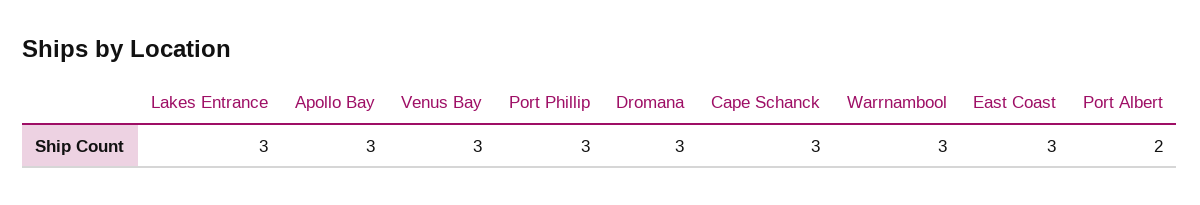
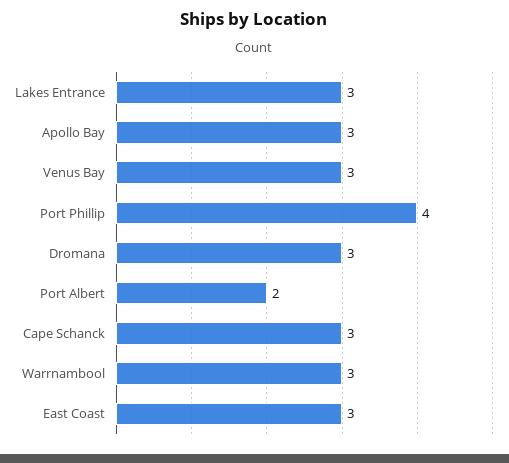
Port Phillip: 3 -> 4

